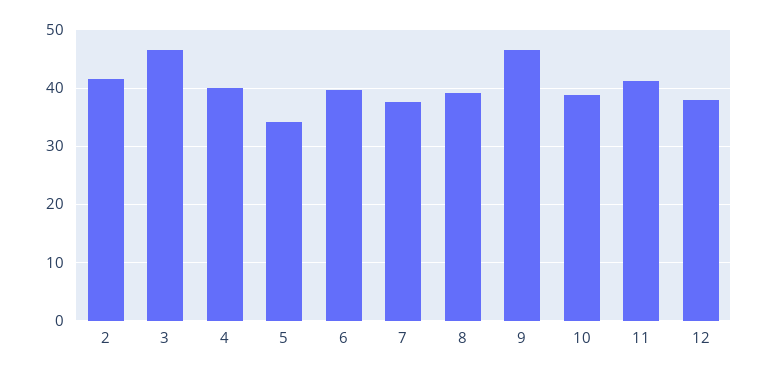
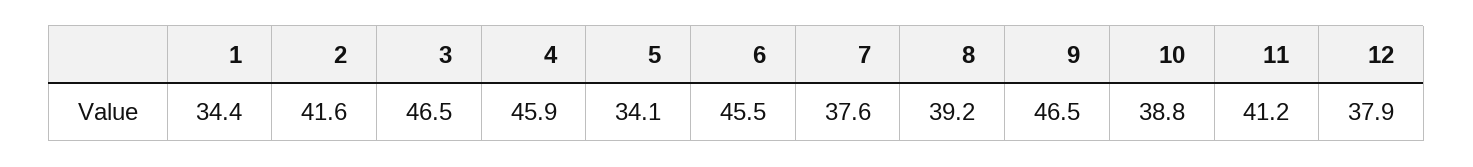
4: 40 -> 45.9
6: 40 -> 45.5
1: none -> 34.4

